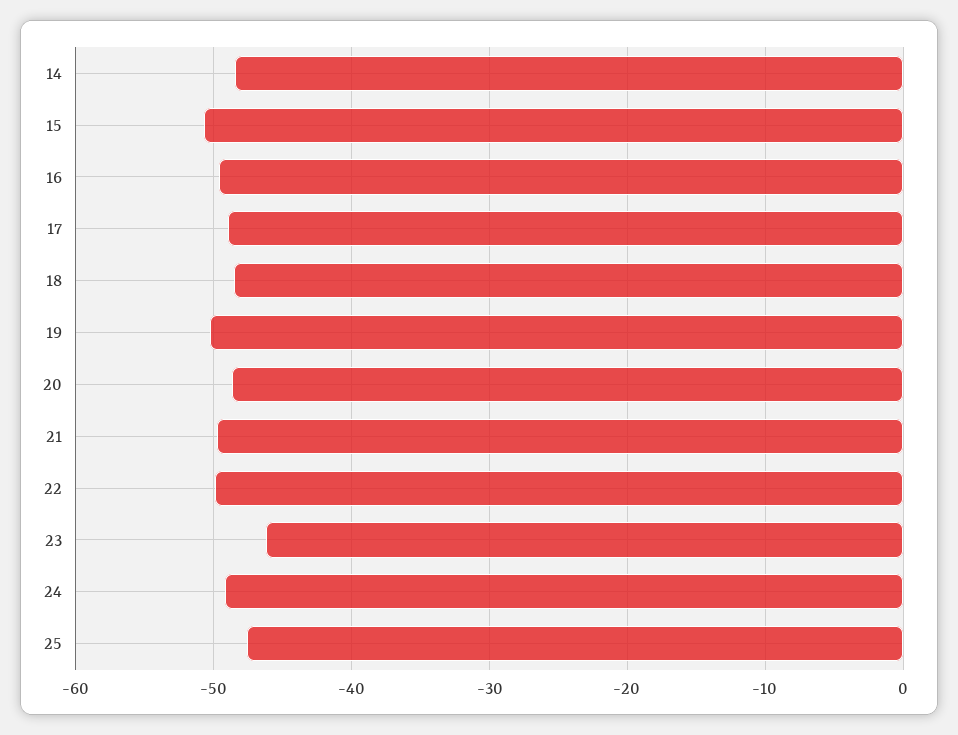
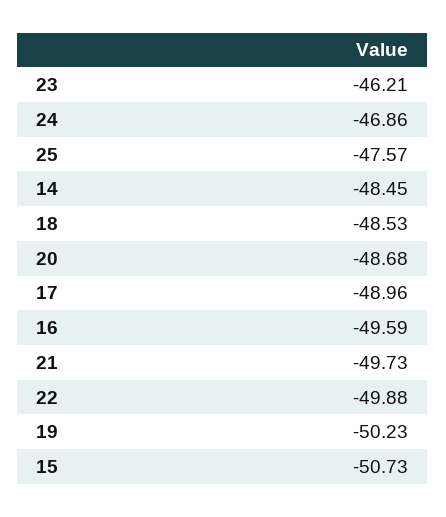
24: -49 -> -46.86

